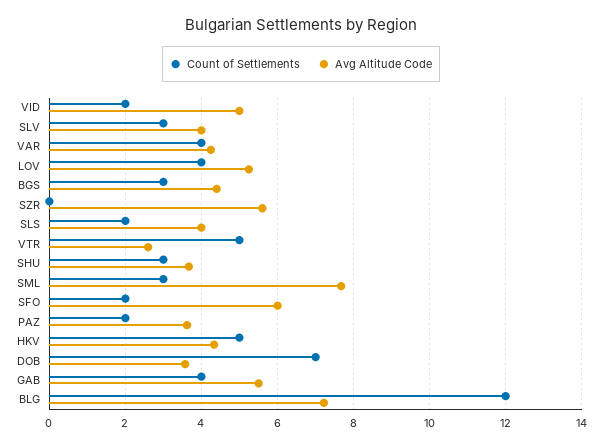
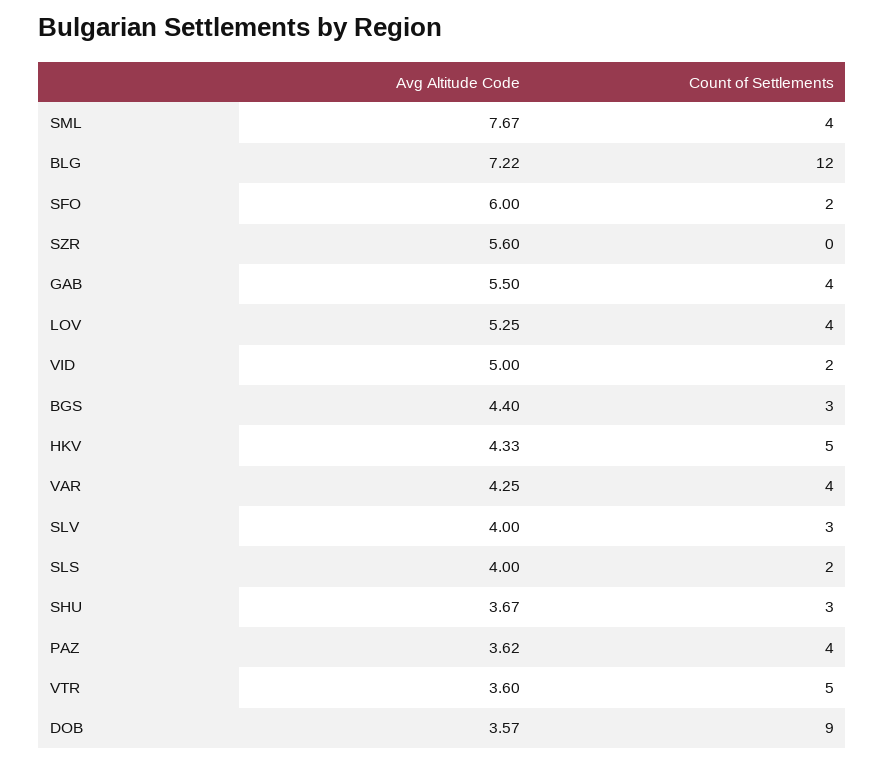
Avg Altitude Code, VTR: 2.6 -> 3.6
Count of Settlements, SML: 3 -> 4
Count of Settlements, PAZ: 2 -> 4
Count of Settlements, DOB: 7 -> 9

